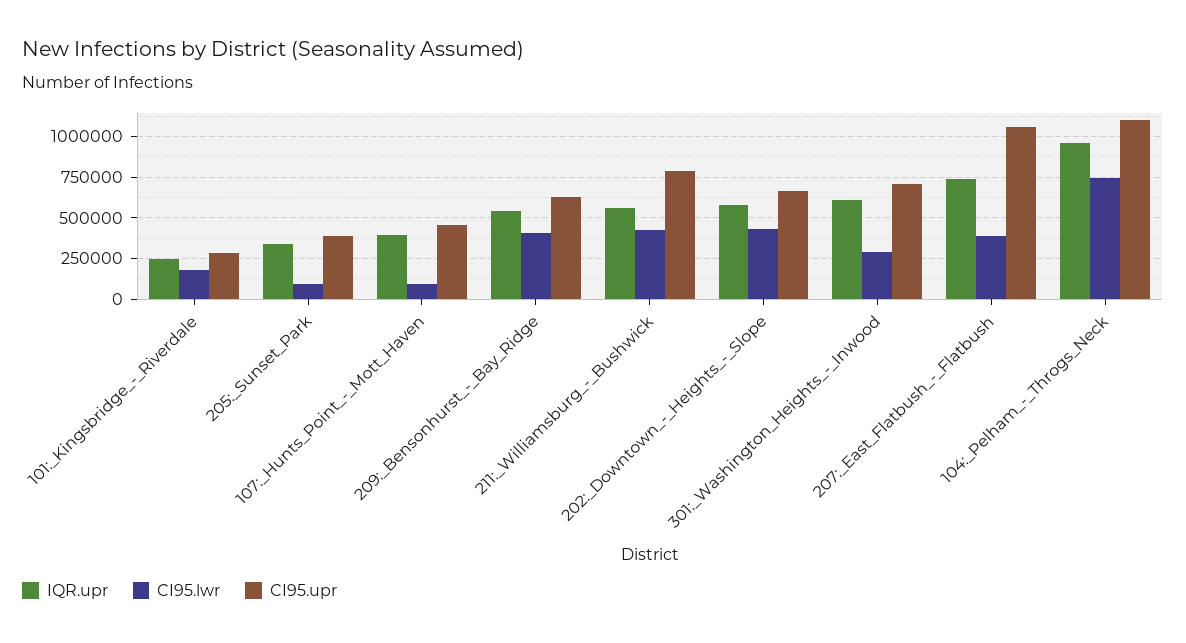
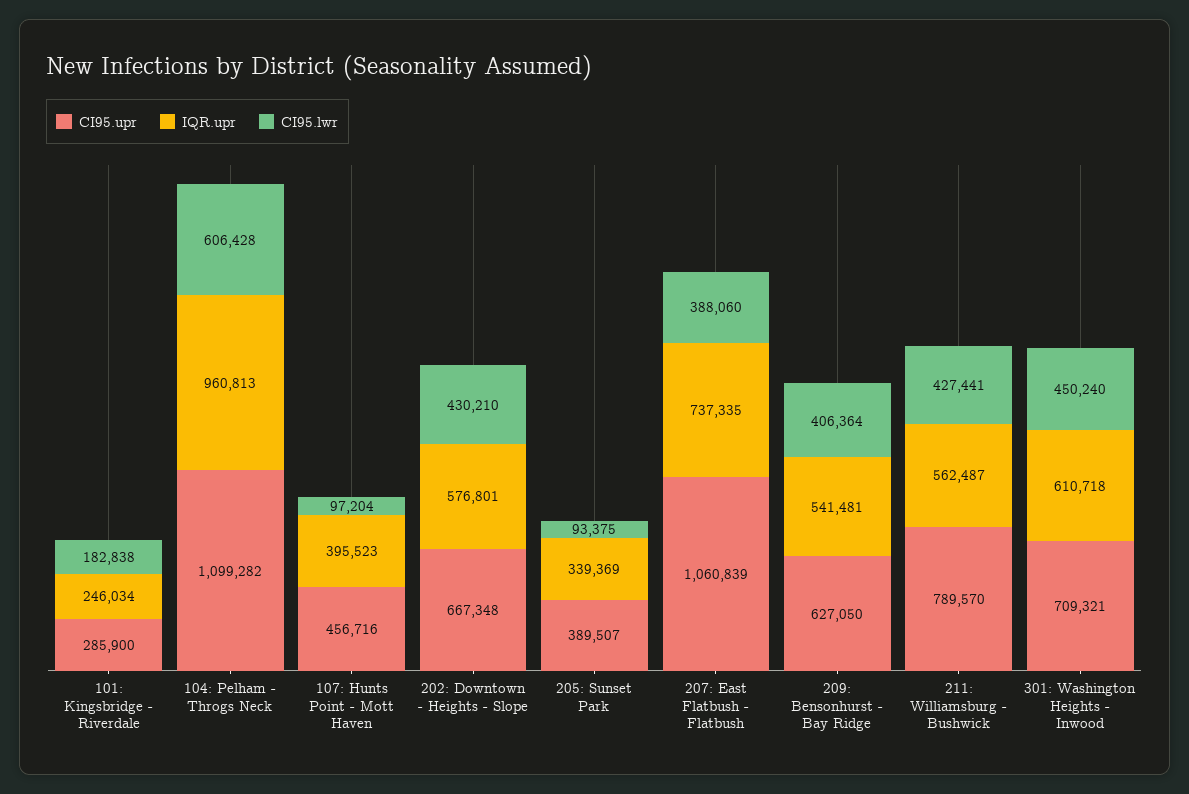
CI95.lwr, 301:_Washington_Heights_-_Inwood: 300000 -> 450240
CI95.lwr, 104:_Pelham_-_Throgs_Neck: 750000 -> 606428

